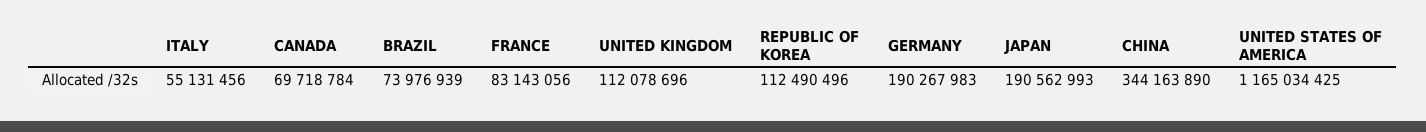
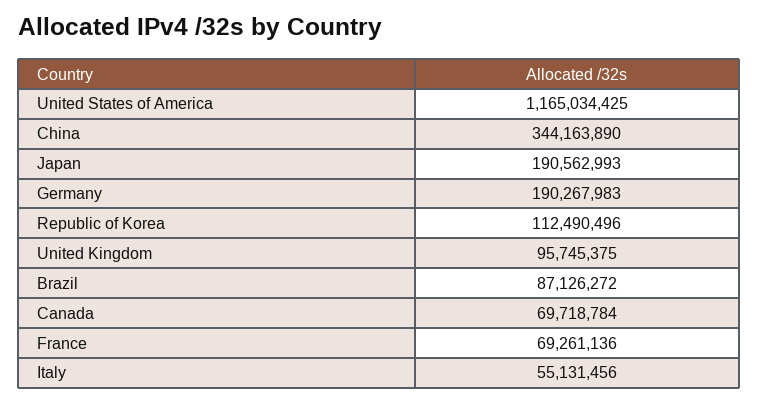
BRAZIL: 73976939 -> 87126272
FRANCE: 83143056 -> 69261136
UNITED KINGDOM: 112078696 -> 95745375

